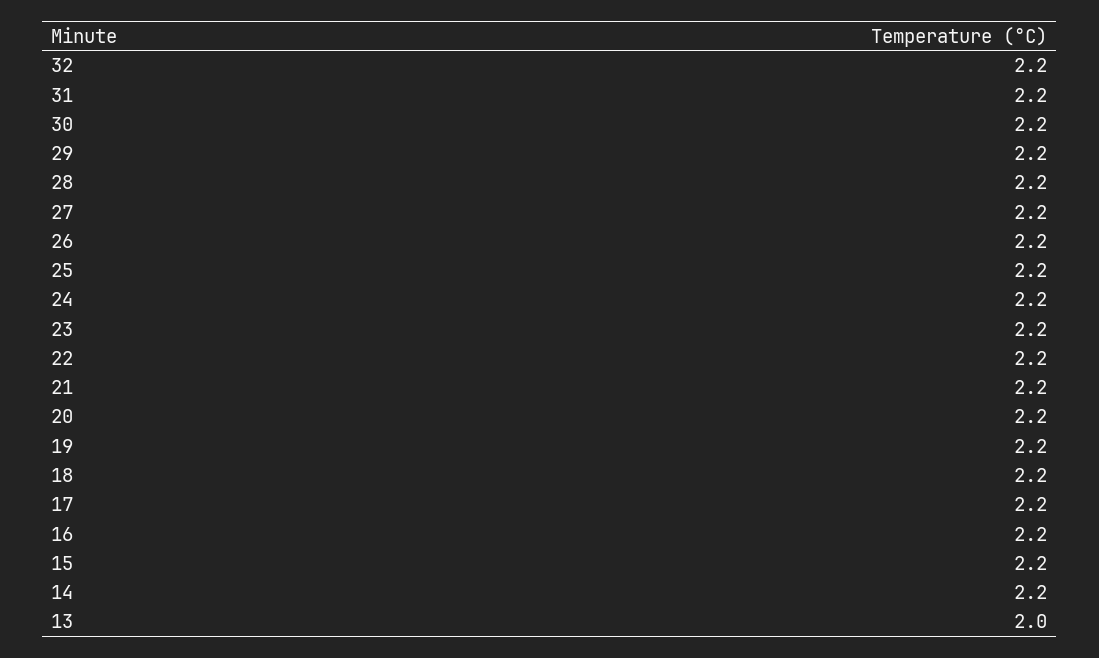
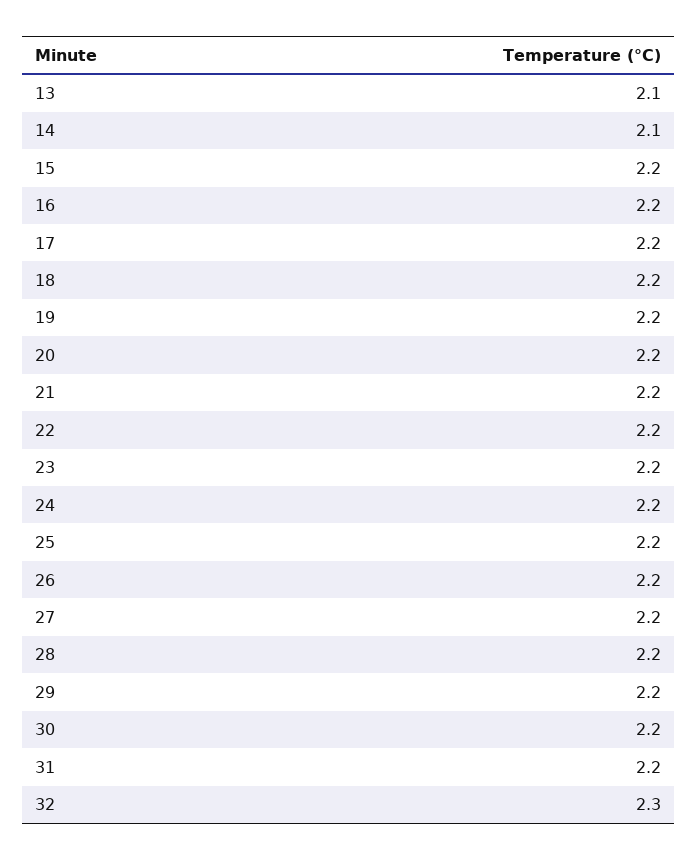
32: 2.2 -> 2.3
14: 2.2 -> 2.1
13: 2 -> 2.1

